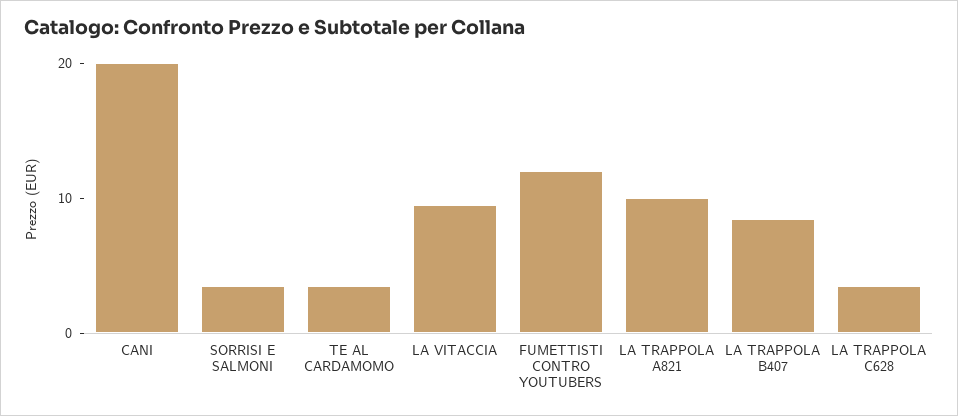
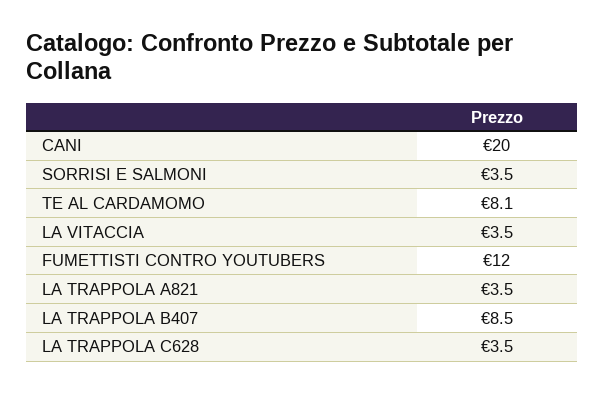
TE AL CARDAMOMO: 4 -> 8.1
LA VITACCIA: 10 -> 3.5
LA TRAPPOLA A821: 10 -> 3.5

